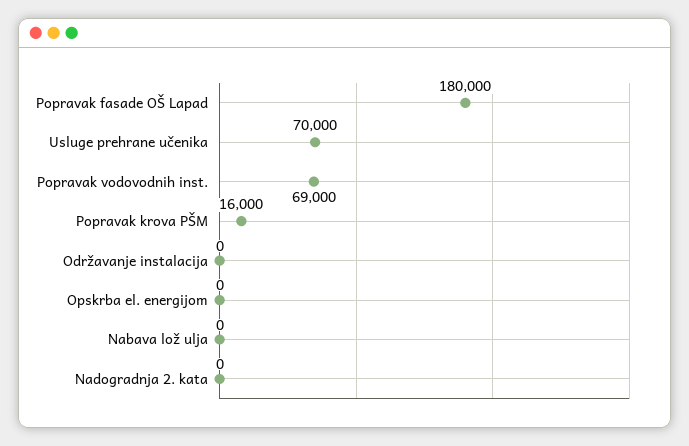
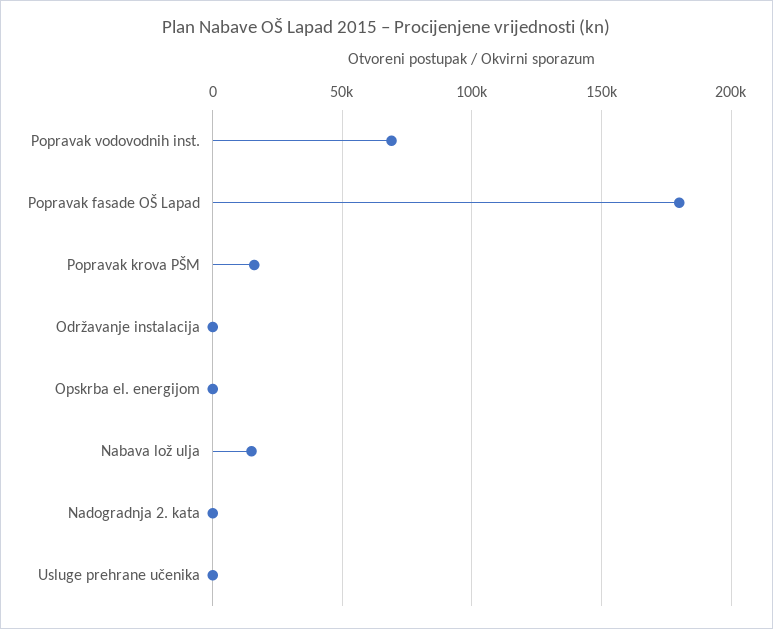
Usluge prehrane učenika: 70000 -> 0
Nabava lož ulja: 0 -> 15000

